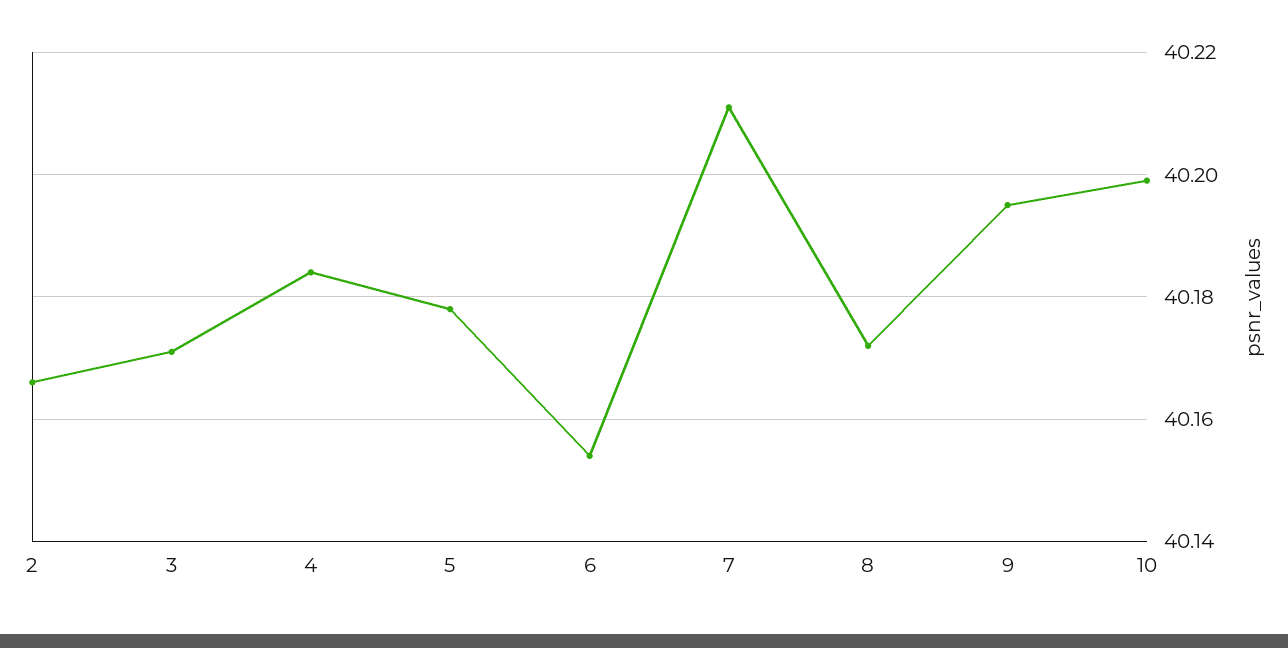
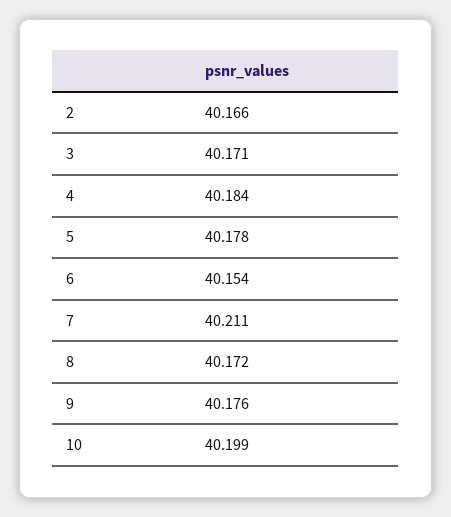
9: 40.195 -> 40.176

